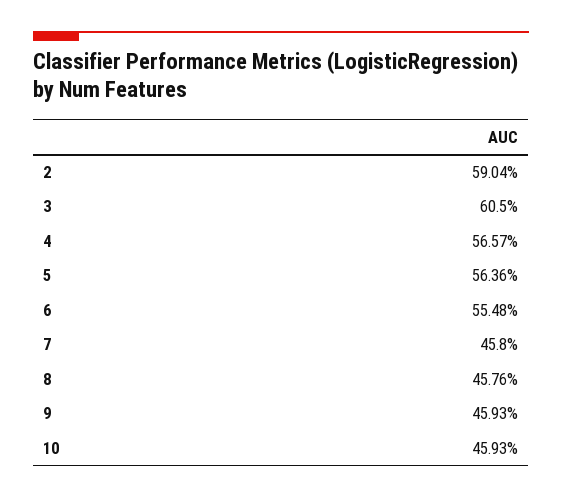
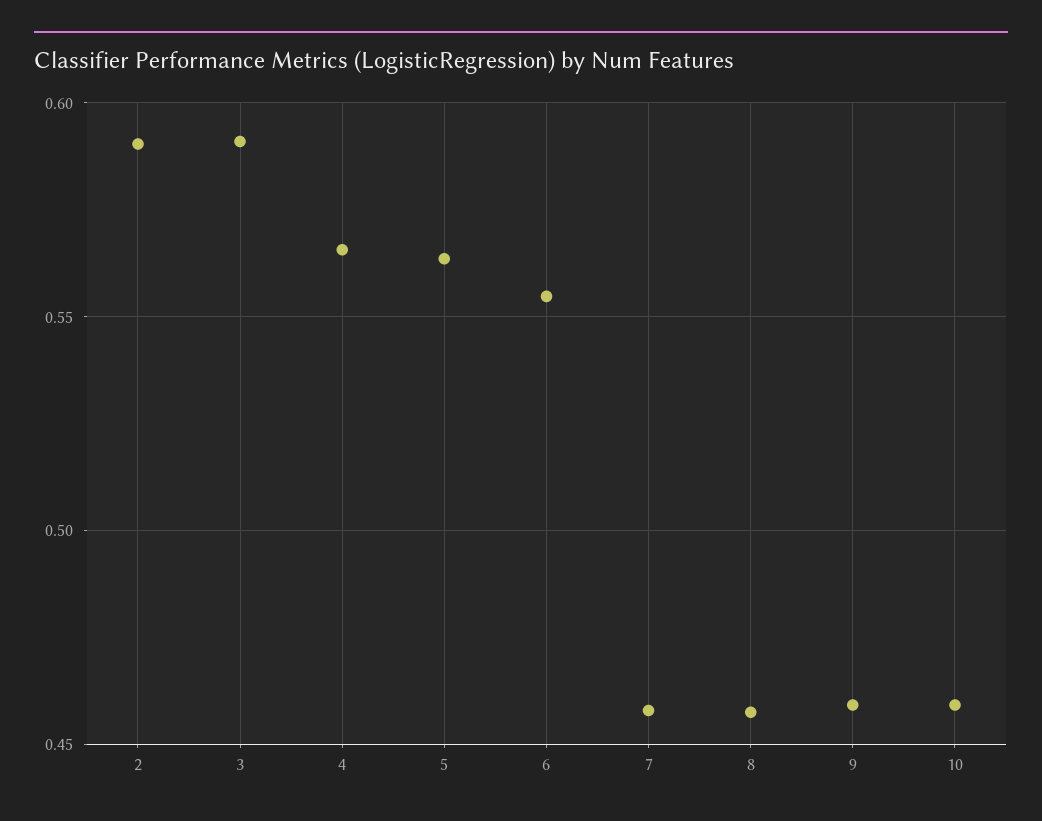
3: 0.605 -> 0.59

